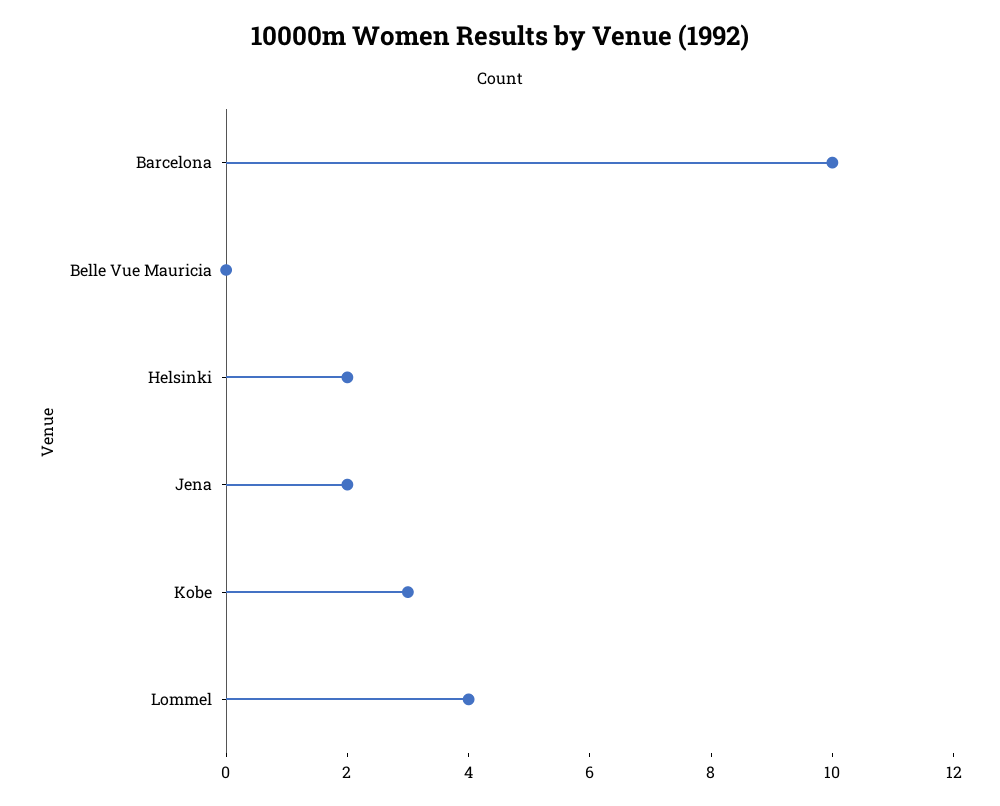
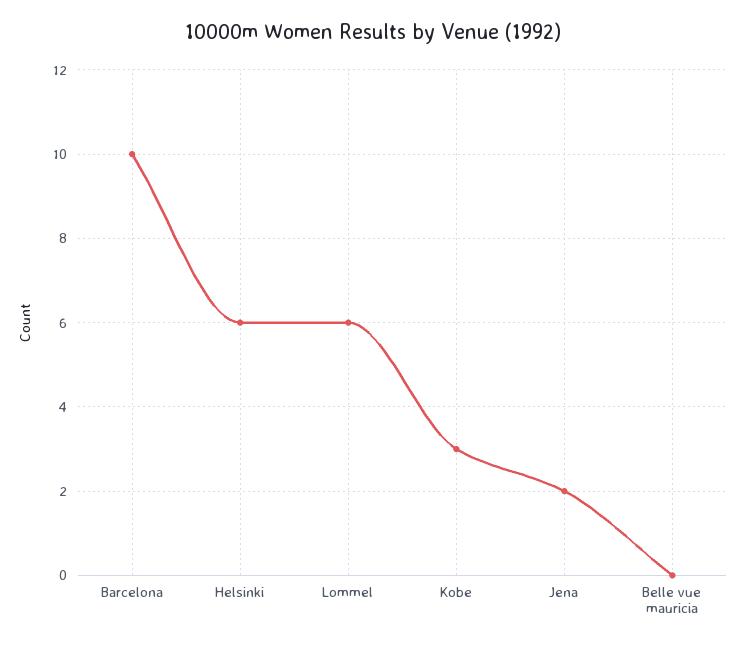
Helsinki: 2 -> 6
Lommel: 4 -> 6

